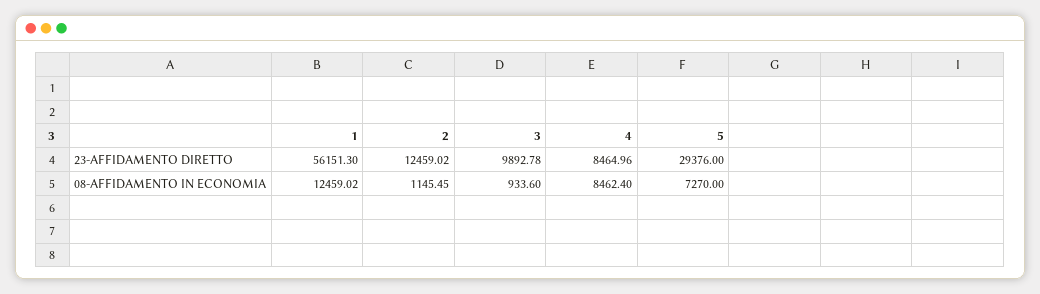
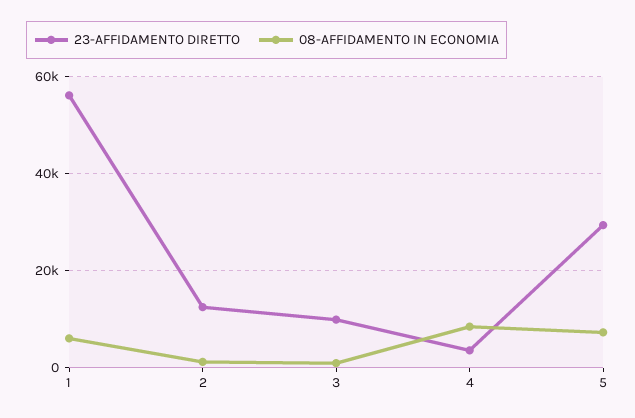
23-AFFIDAMENTO DIRETTO, 4: 8464.96 -> 4000
08-AFFIDAMENTO IN ECONOMIA, 1: 12459.02 -> 6000

